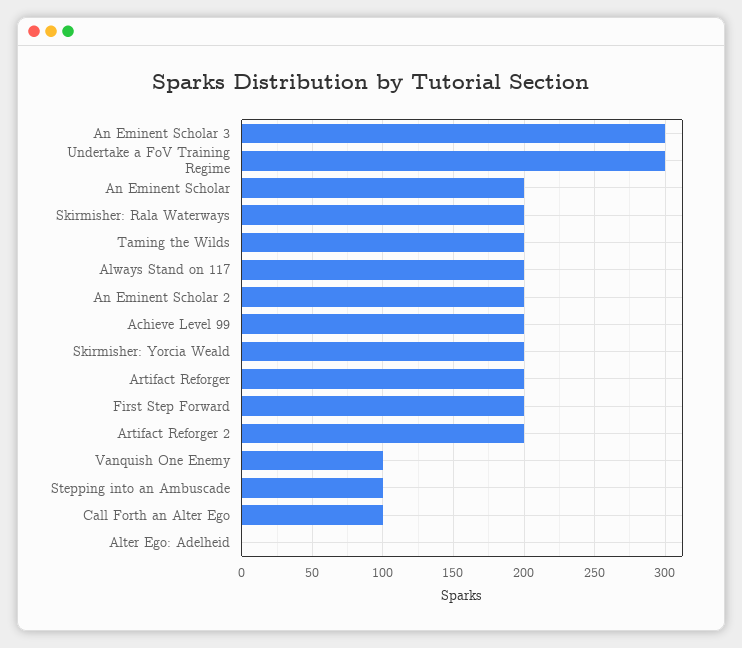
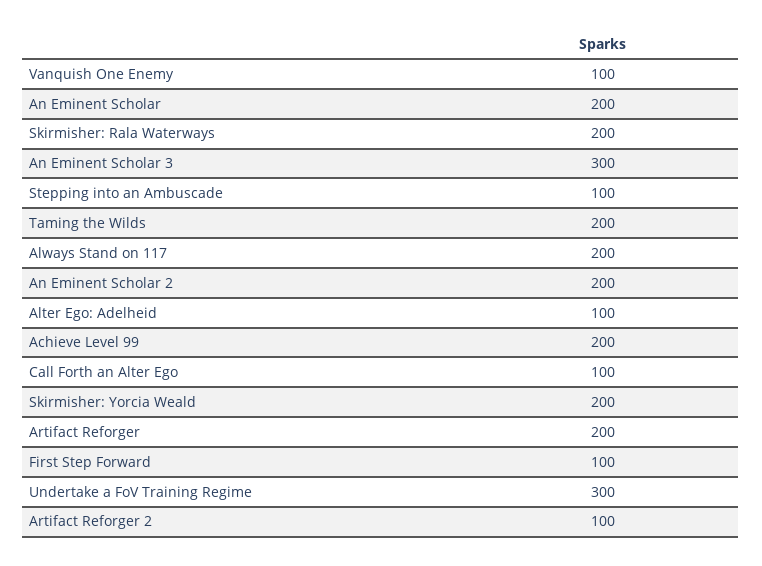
First Step Forward: 200 -> 100
Artifact Reforger 2: 200 -> 100
Alter Ego: Adelheid: 0 -> 100

